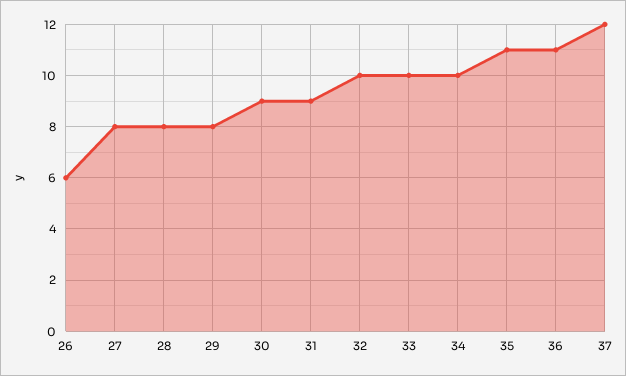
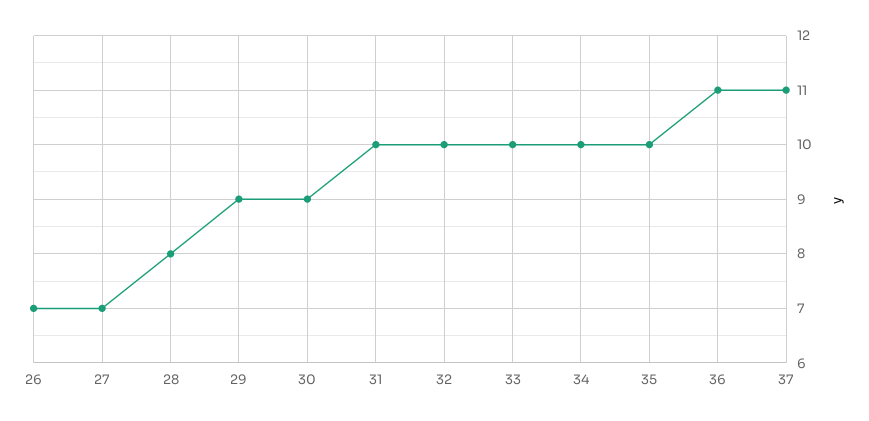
26: 6 -> 7
27: 8 -> 7
29: 8 -> 9
31: 9 -> 10
35: 11 -> 10
37: 12 -> 11

